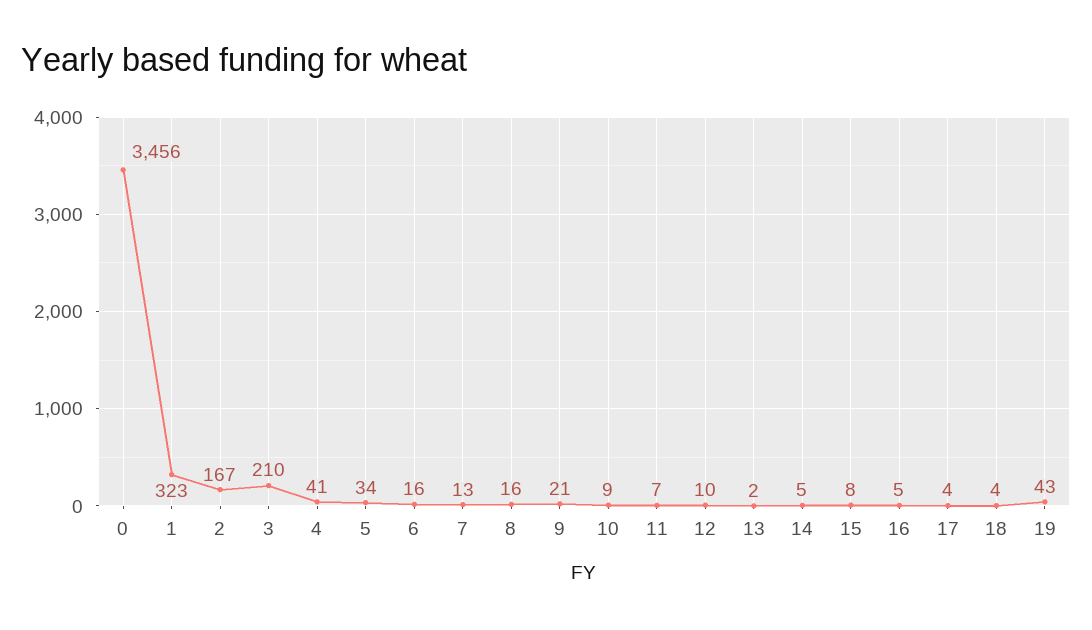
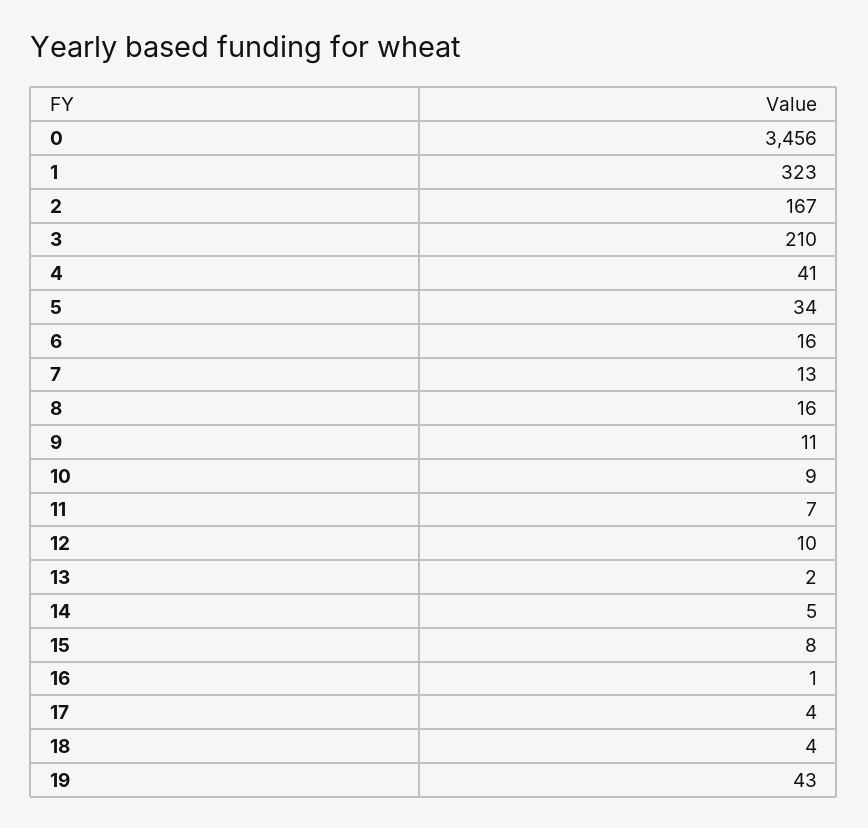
9: 21 -> 11
16: 5 -> 1

